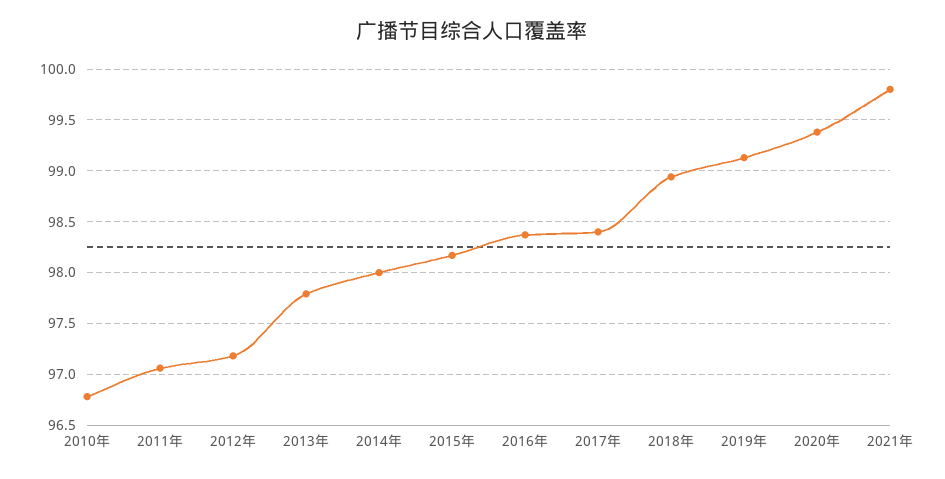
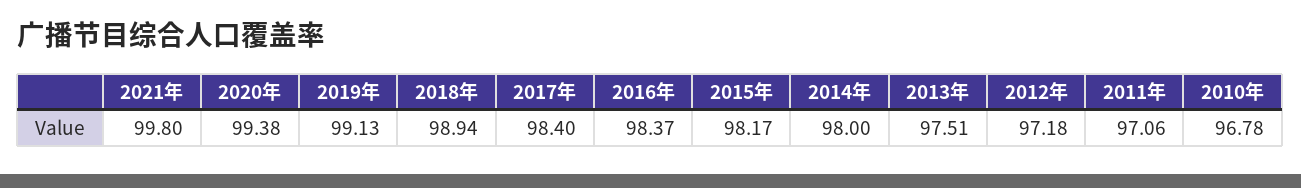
2013年: 97.8 -> 97.51

